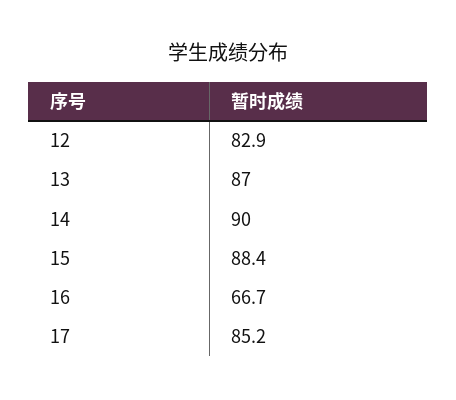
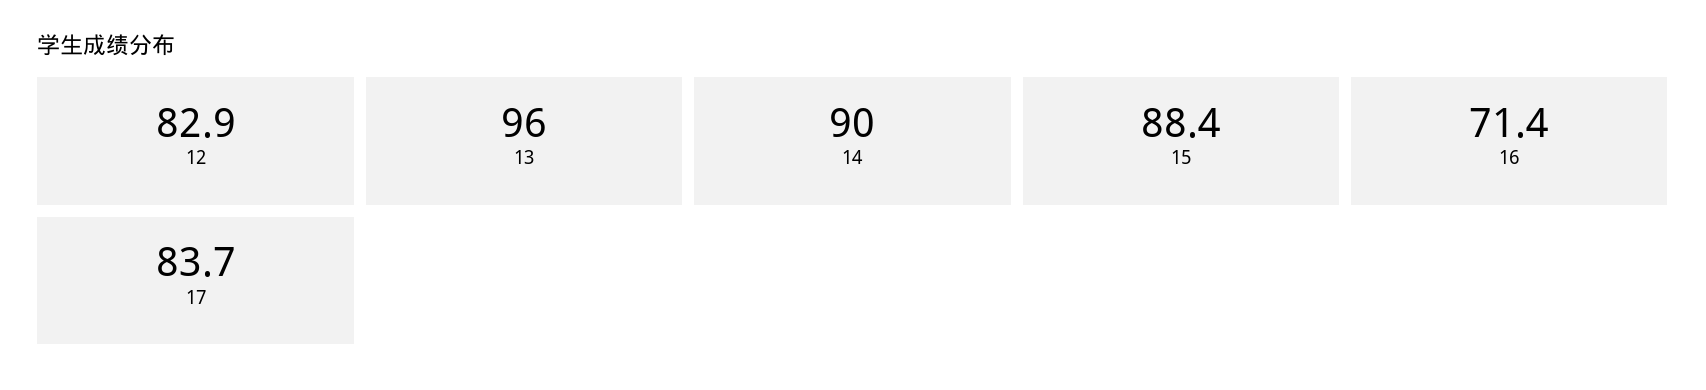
13: 87 -> 96
16: 66.7 -> 71.4
17: 85.2 -> 83.7

